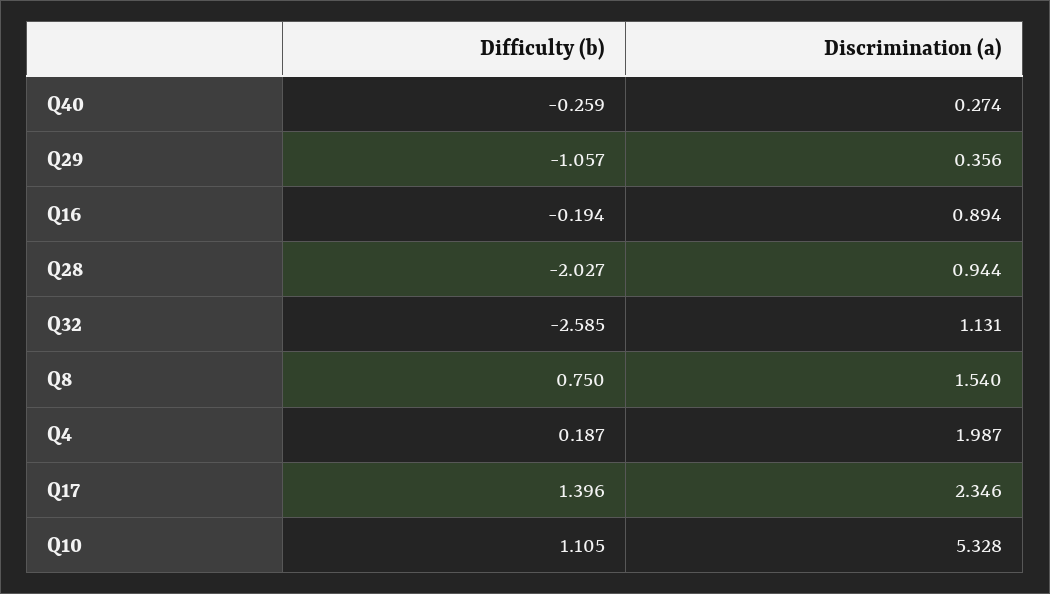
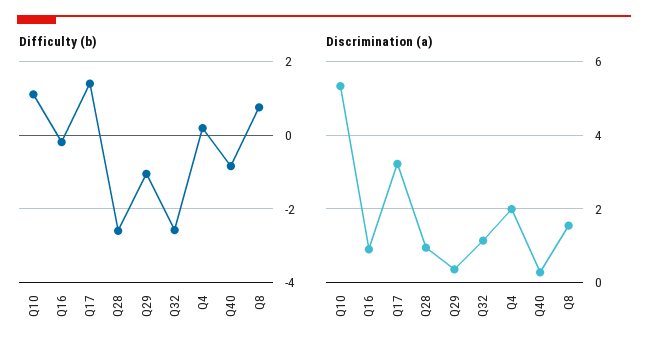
Difficulty (b), Q40: -0.259 -> -0.8
Difficulty (b), Q28: -2.027 -> -2.6
Discrimination (a), Q17: 2.346 -> 3.2

